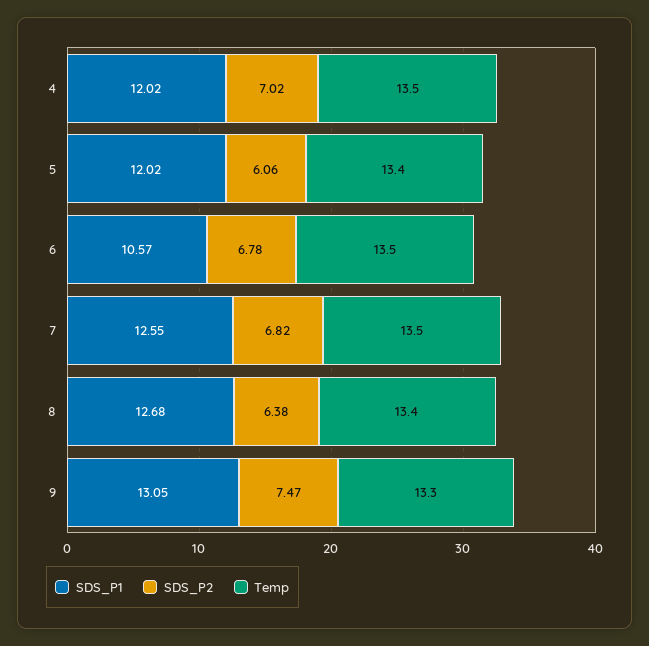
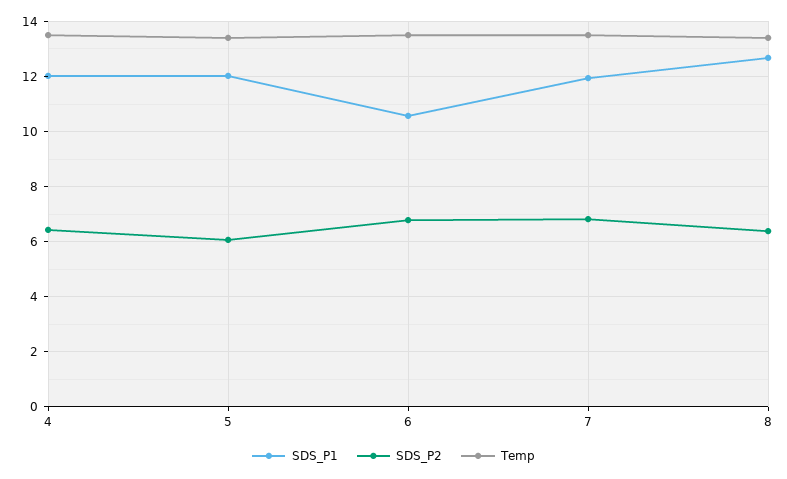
SDS_P2, 4: 7.02 -> 6.5
SDS_P1, 7: 12.55 -> 12
SDS_P1, 9: 13.05 -> none
SDS_P2, 9: 7.47 -> none
Temp, 9: 13.3 -> none

